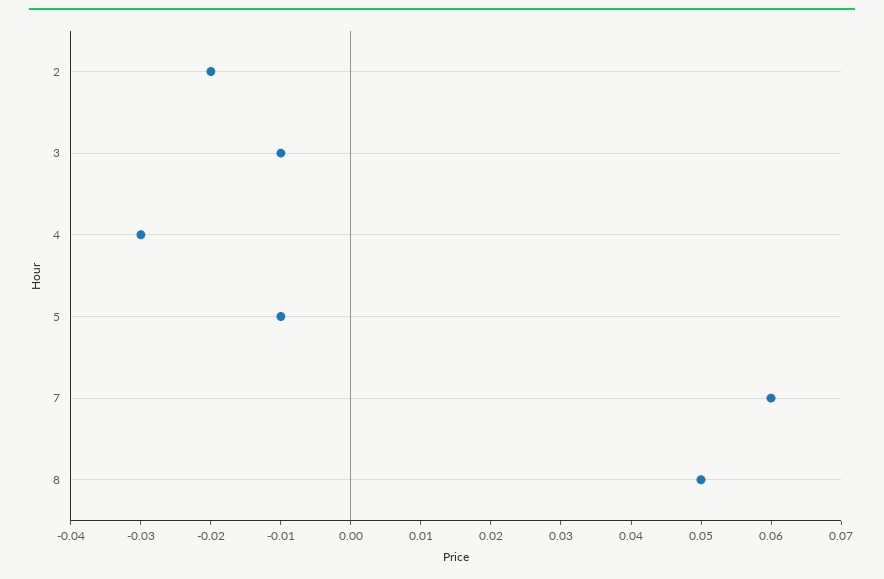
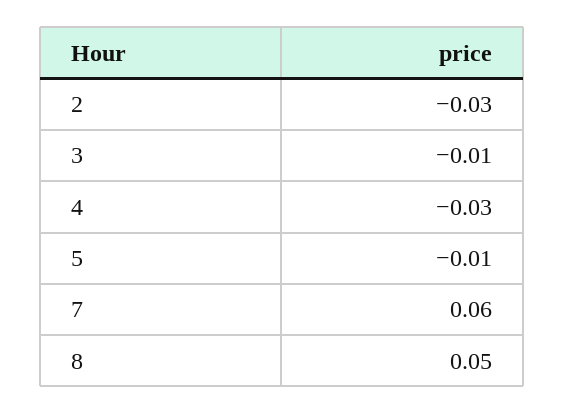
2: -0.02 -> -0.03

